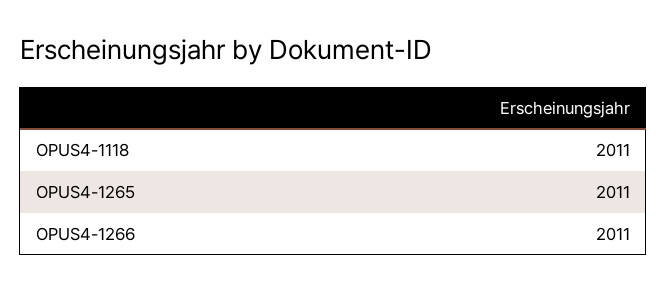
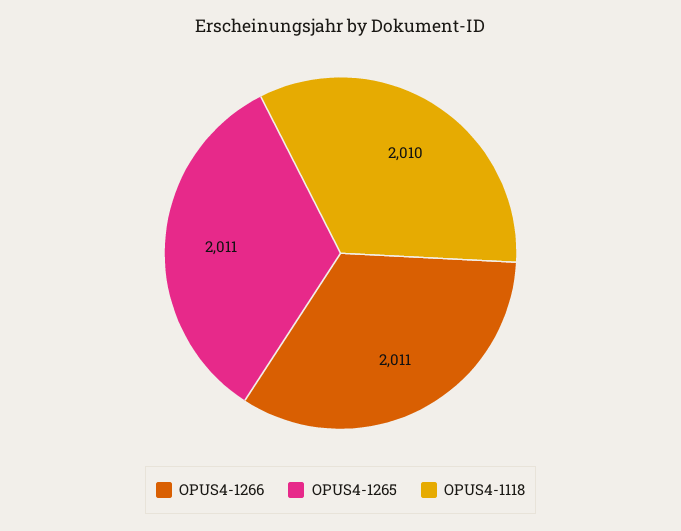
OPUS4-1118: 2011 -> 2010

